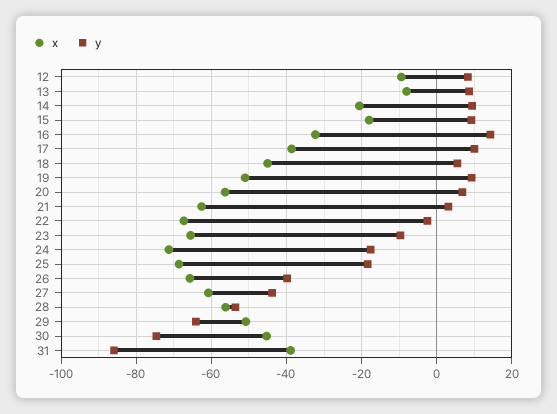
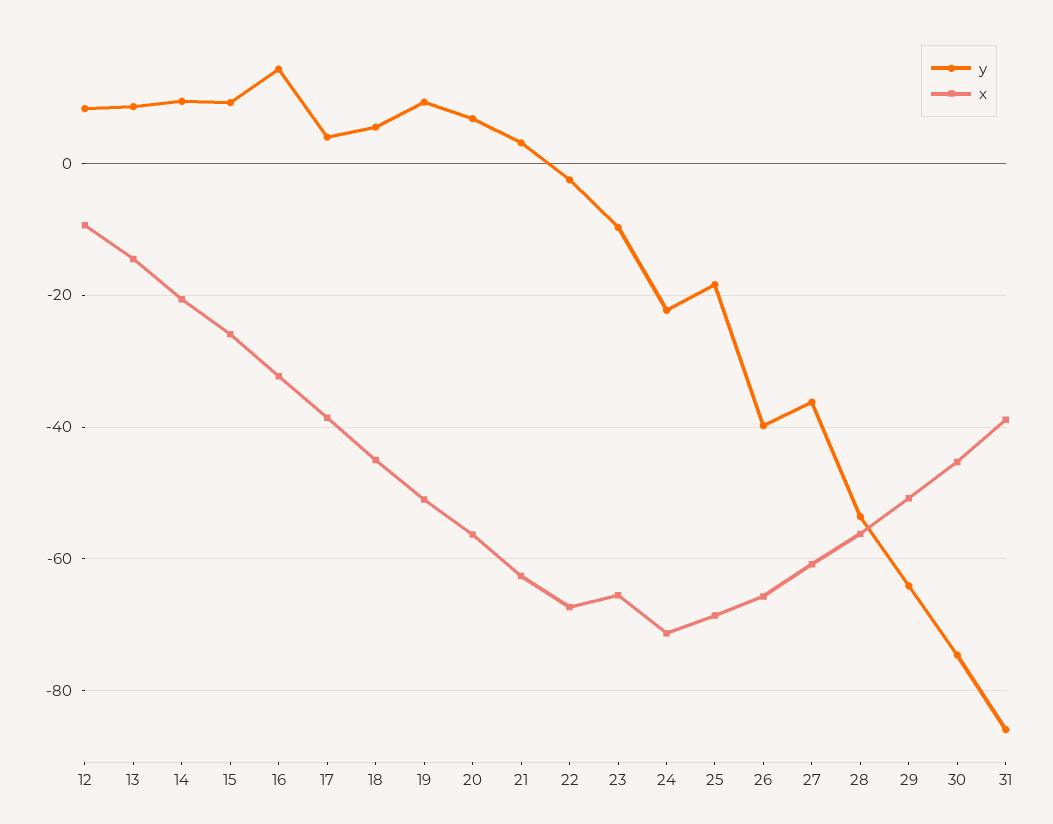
x, 13: -8 -> -14
x, 15: -18 -> -26
y, 17: 10 -> 4
y, 24: -18 -> -22
y, 27: -44 -> -36

